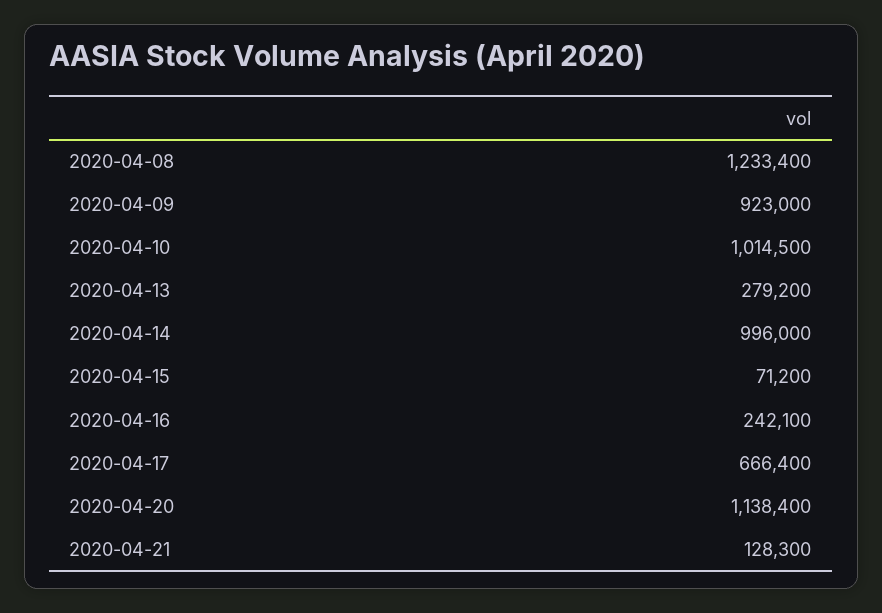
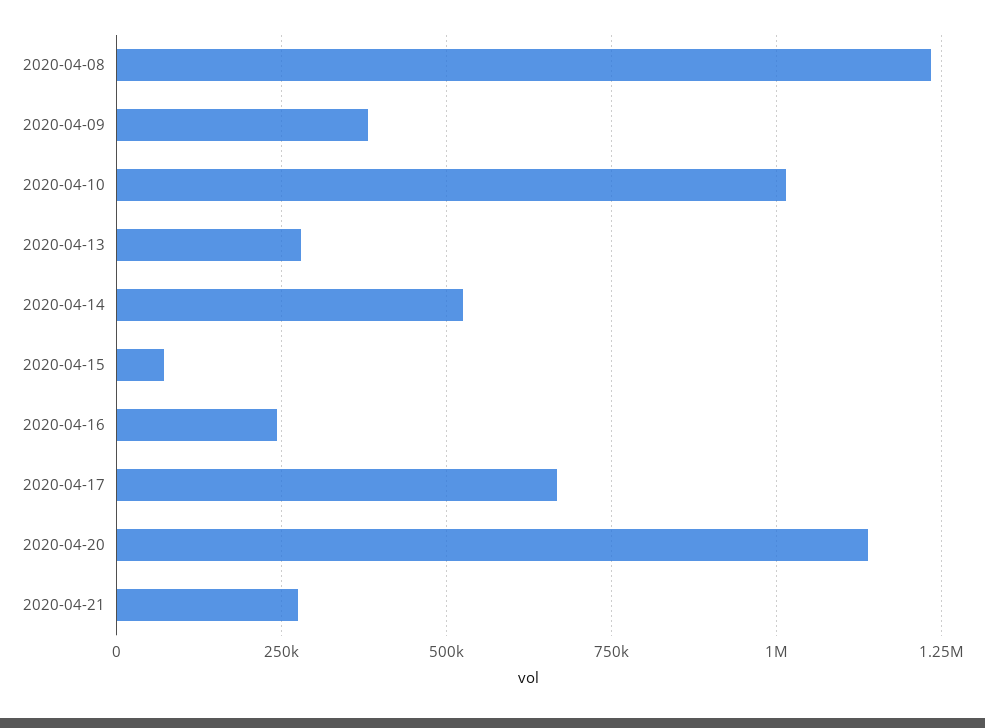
2020-04-09: 923000 -> 375000
2020-04-14: 996000 -> 525000
2020-04-21: 128300 -> 275000

